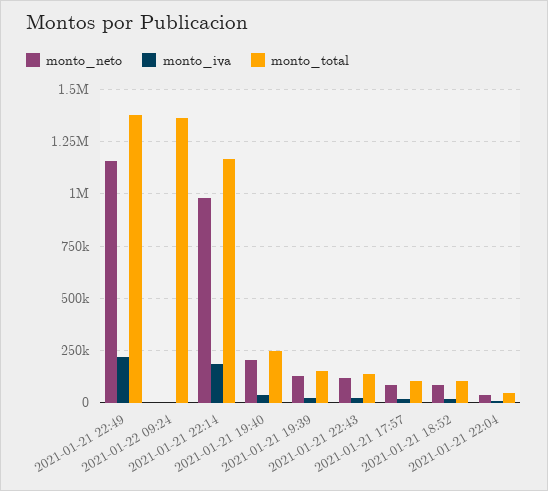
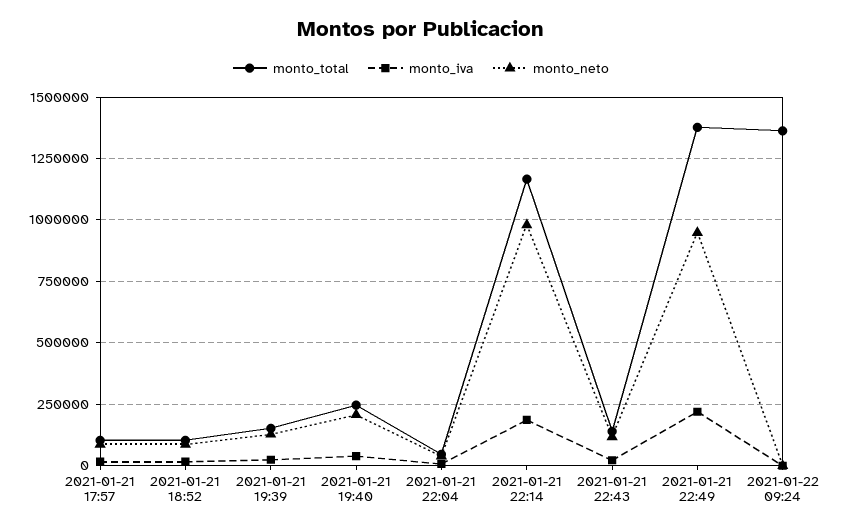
monto_neto, 2021-01-21 22:49: 1150000 -> 950000

